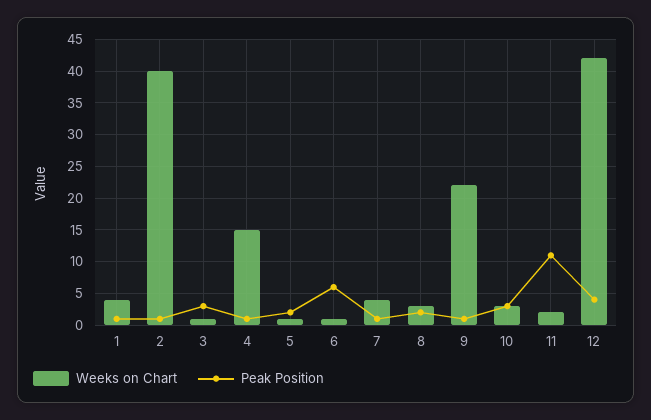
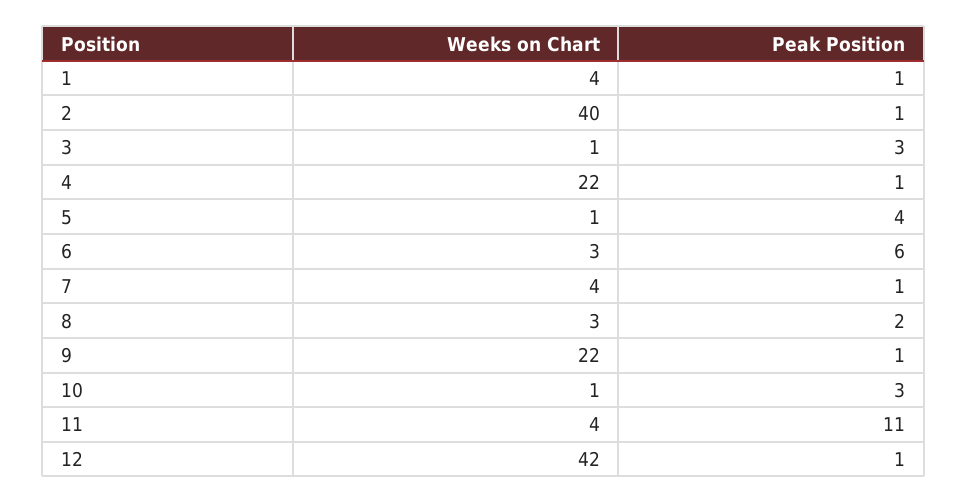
Weeks on Chart, 4: 15 -> 22
Peak Position, 5: 2 -> 4
Weeks on Chart, 6: 1 -> 3
Weeks on Chart, 10: 3 -> 1
Weeks on Chart, 11: 2 -> 4
Peak Position, 12: 4 -> 1

